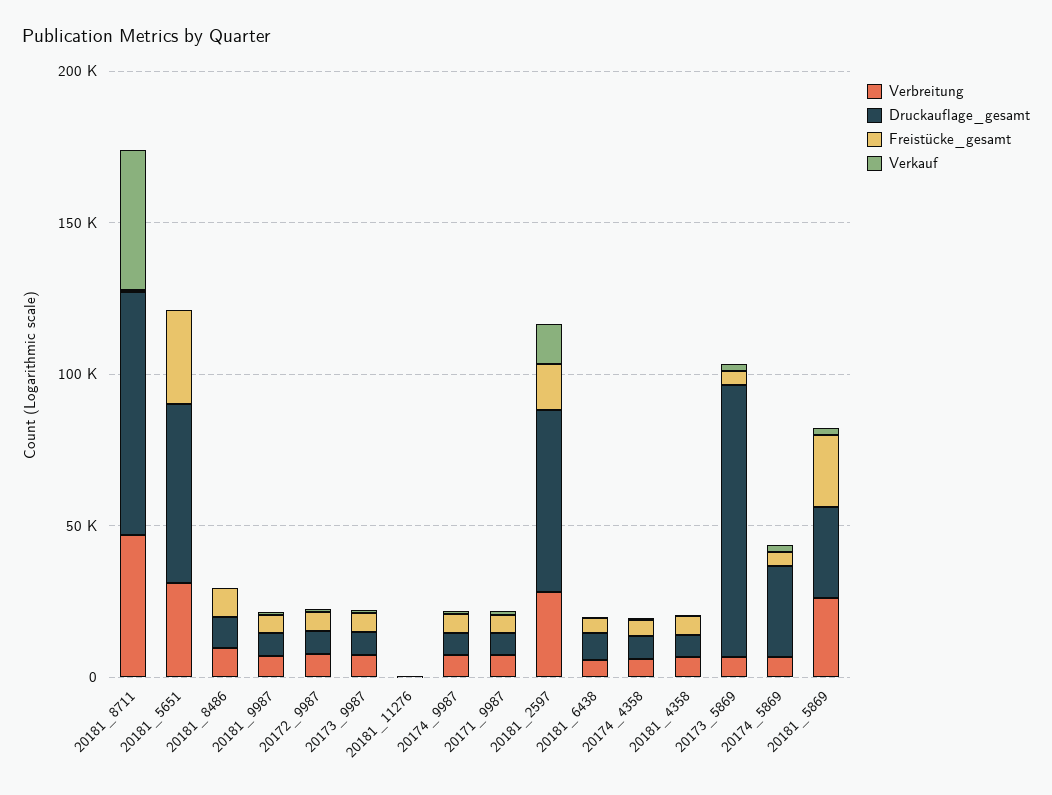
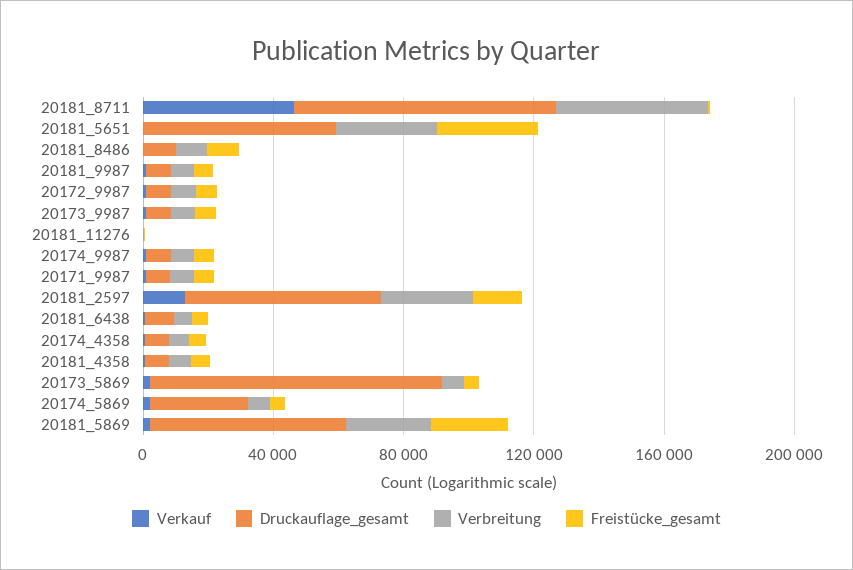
Druckauflage_gesamt, 20181_5869: 30000 -> 60000

